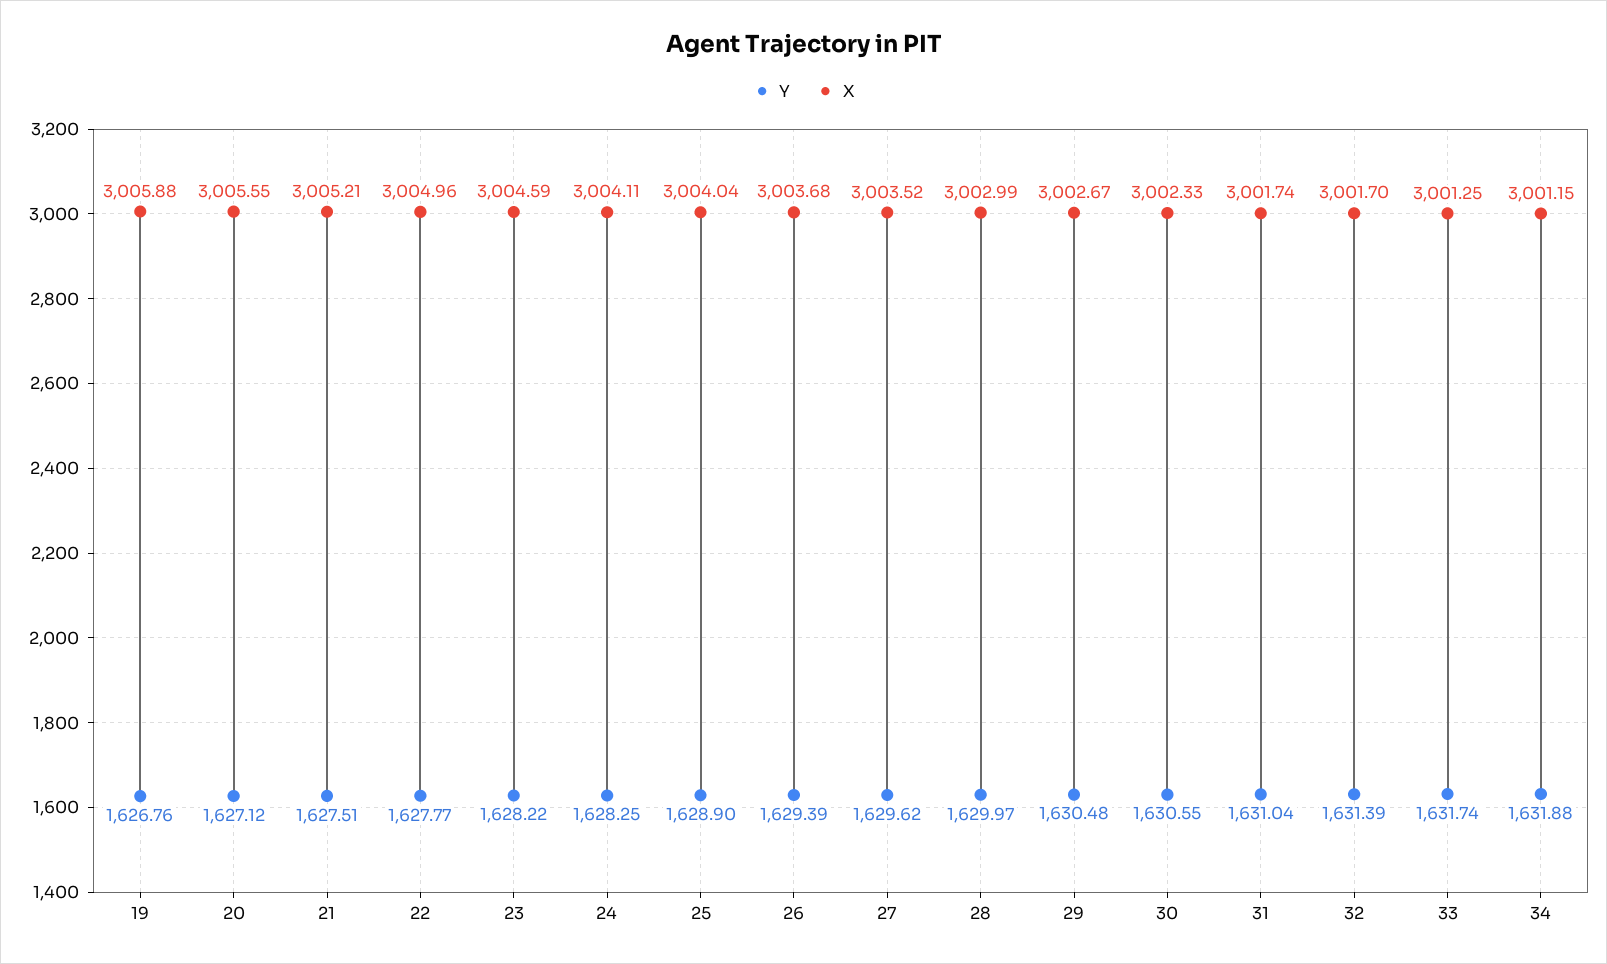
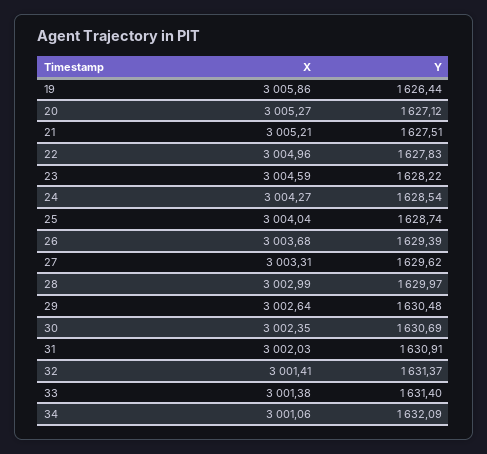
Y, 19: 1626.76 -> 1626.44
X, 19: 3005.88 -> 3005.86
X, 20: 3005.55 -> 3005.27
Y, 22: 1627.77 -> 1627.83
Y, 24: 1628.25 -> 1628.54
X, 24: 3004.11 -> 3004.27
Y, 25: 1628.9 -> 1628.74
X, 27: 3003.52 -> 3003.31
X, 29: 3002.67 -> 3002.64
Y, 30: 1630.55 -> 1630.69
X, 30: 3002.33 -> 3002.35
Y, 31: 1631.04 -> 1630.91
X, 31: 3001.74 -> 3002.03
Y, 32: 1631.39 -> 1631.37
X, 32: 3001.7 -> 3001.41
Y, 33: 1631.74 -> 1631.4
X, 33: 3001.25 -> 3001.38
Y, 34: 1631.88 -> 1632.09
X, 34: 3001.15 -> 3001.06

